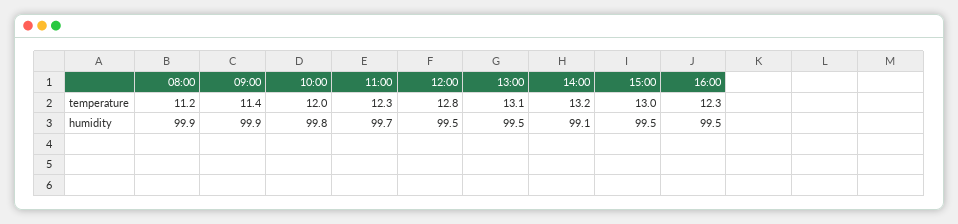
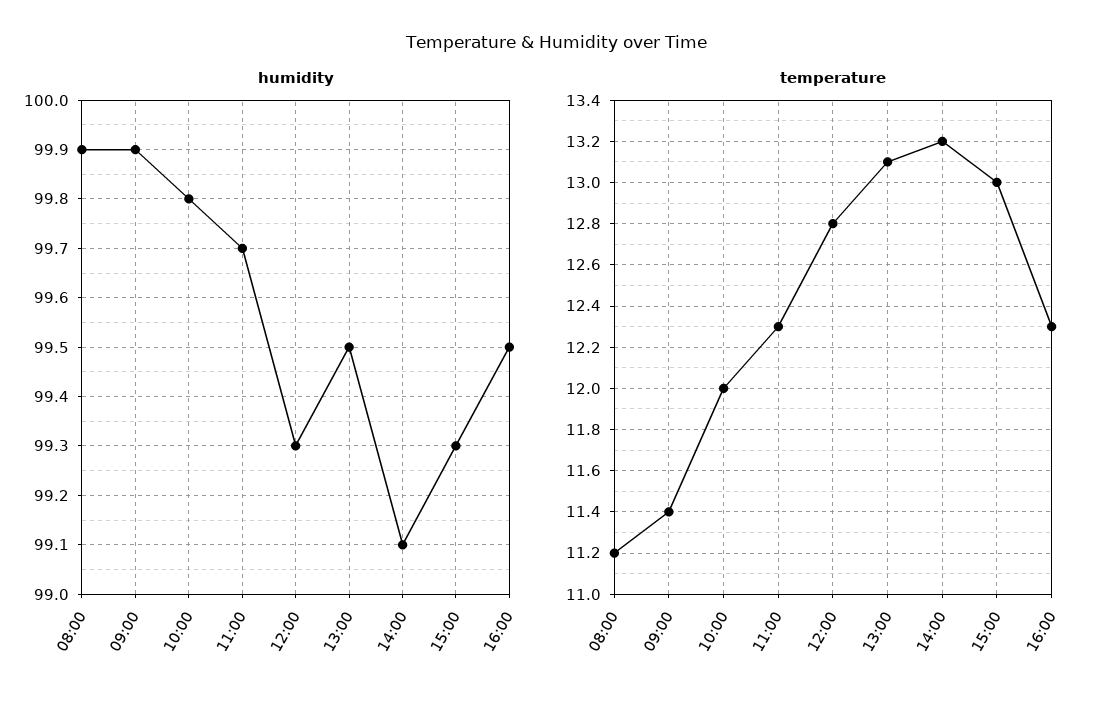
humidity, 12:00: 99.5 -> 99.3
humidity, 15:00: 99.5 -> 99.3

